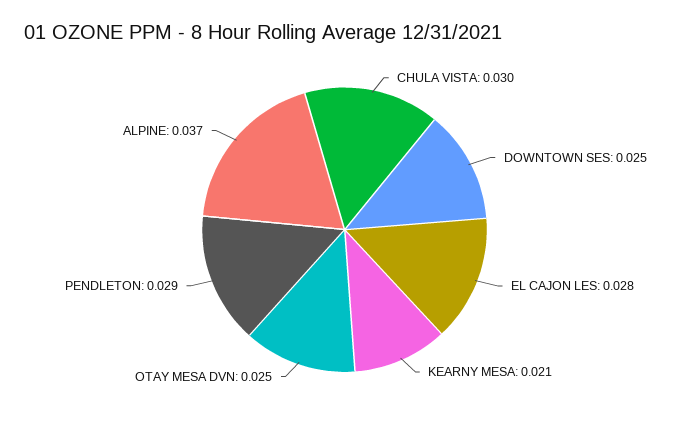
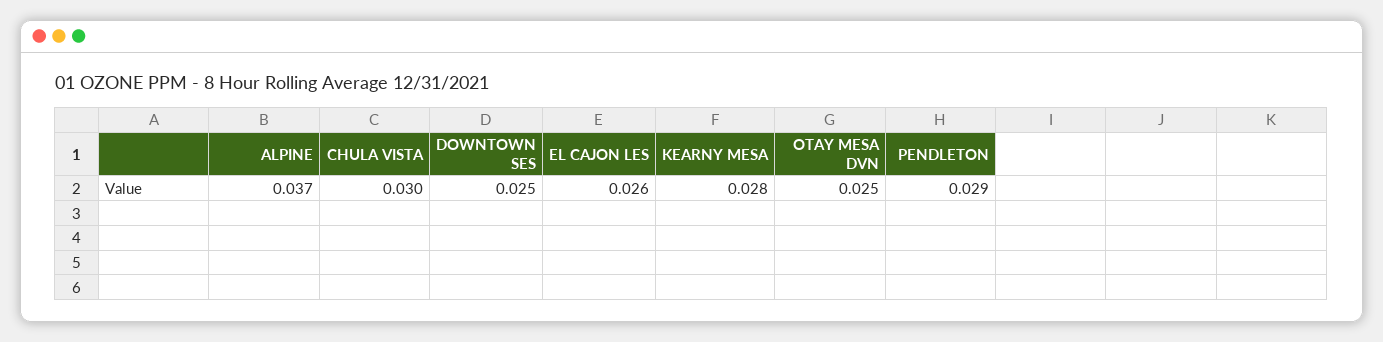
EL CAJON LES: 0.028 -> 0.026
KEARNY MESA: 0.021 -> 0.028

